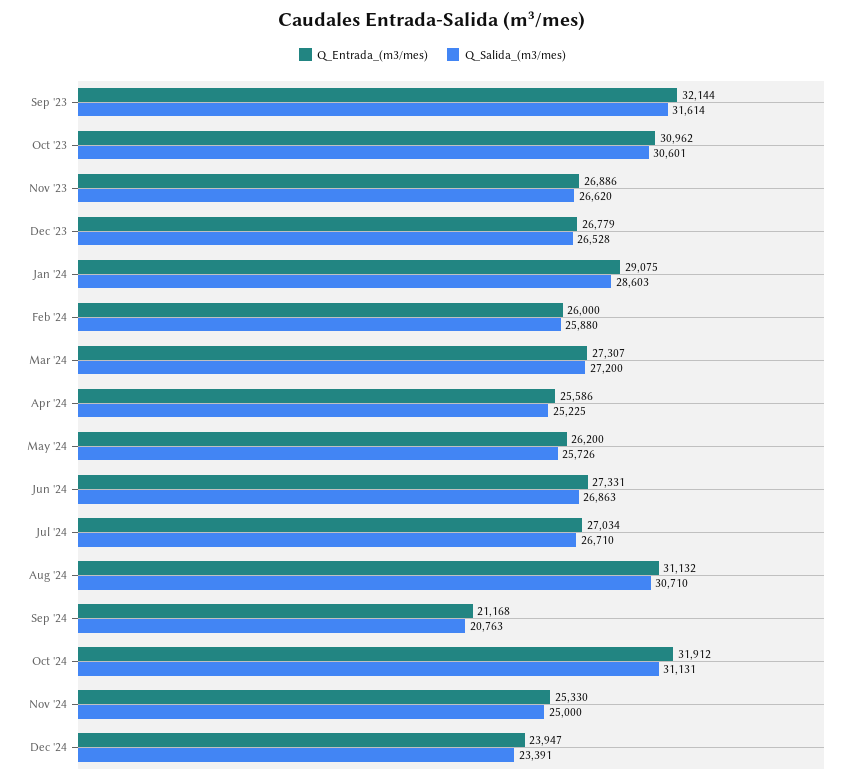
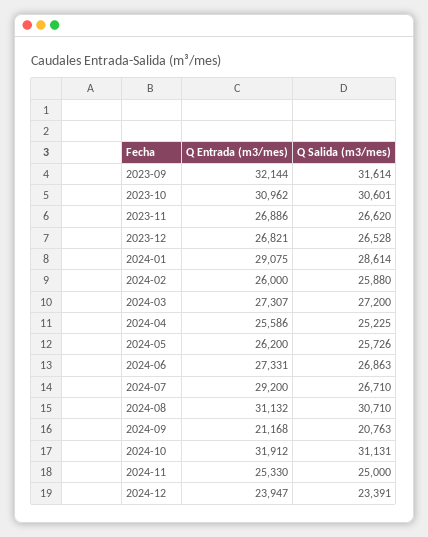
Q_Entrada_(m3/mes), Dec '23: 26779 -> 26821
Q_Salida_(m3/mes), Jan '24: 28603 -> 28614
Q_Entrada_(m3/mes), Jul '24: 27034 -> 29200

